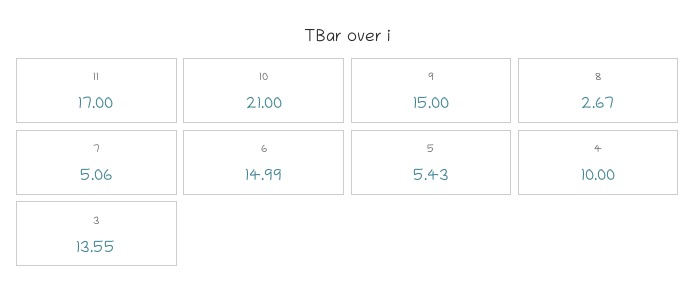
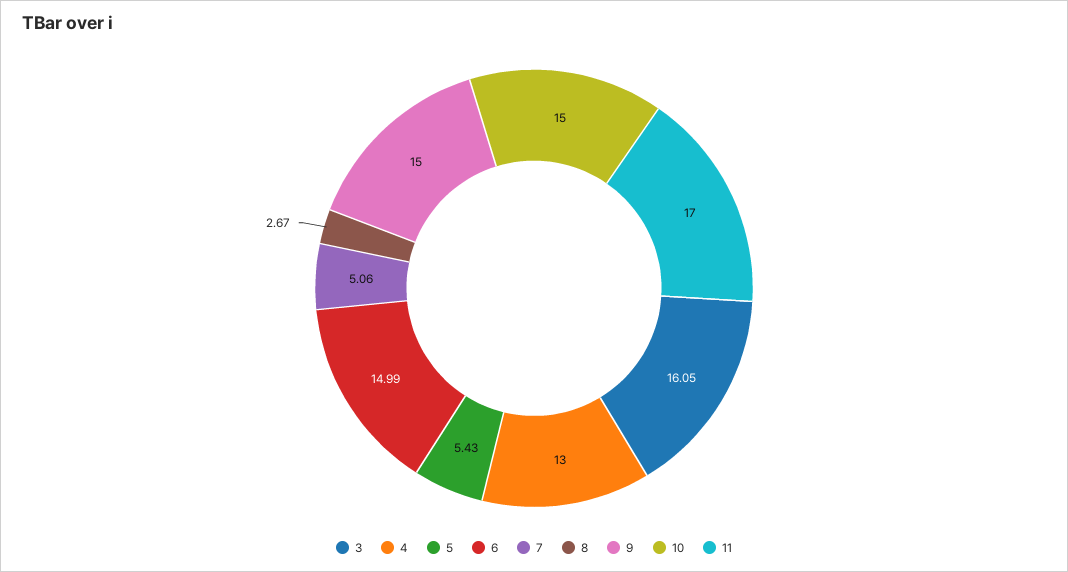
10: 21 -> 15
4: 10 -> 13
3: 13.55 -> 16.05

